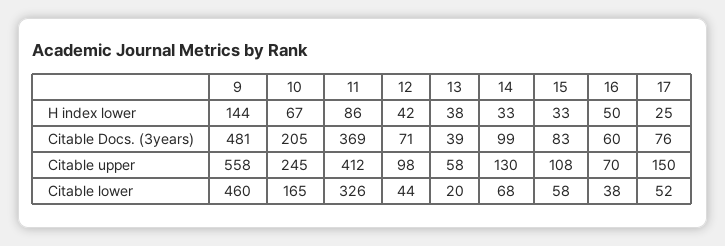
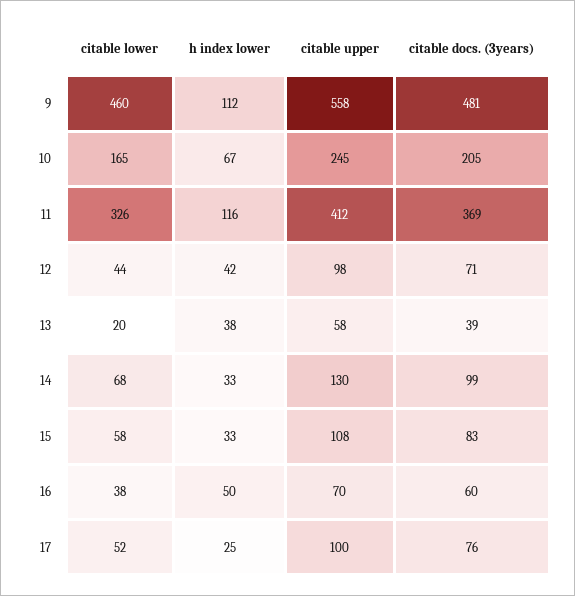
9, H index lower: 144 -> 112
11, H index lower: 86 -> 116
17, Citable upper: 150 -> 100

